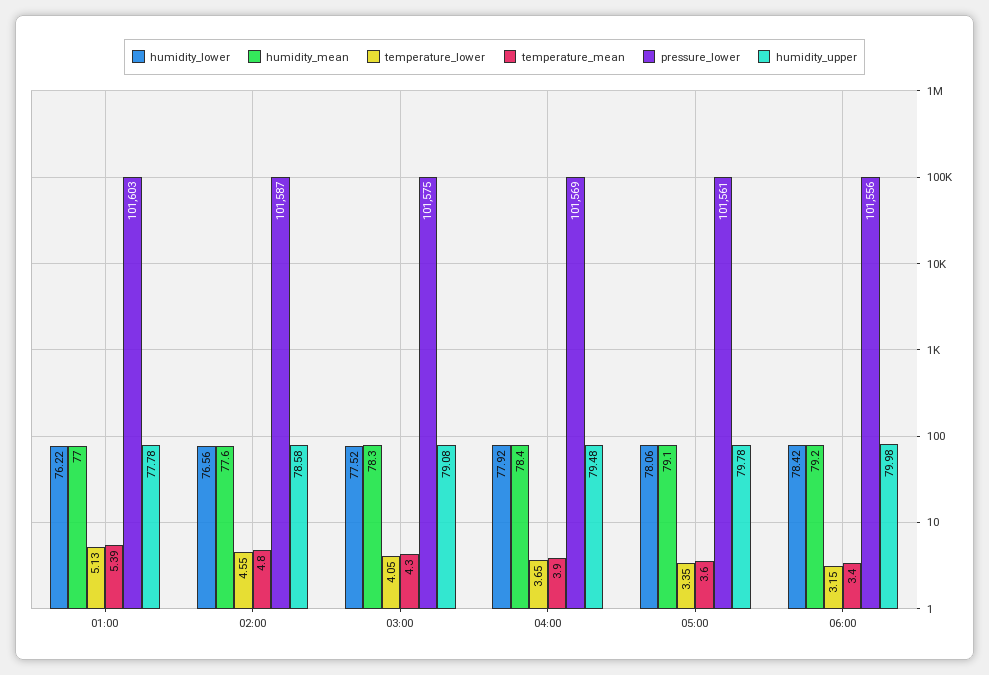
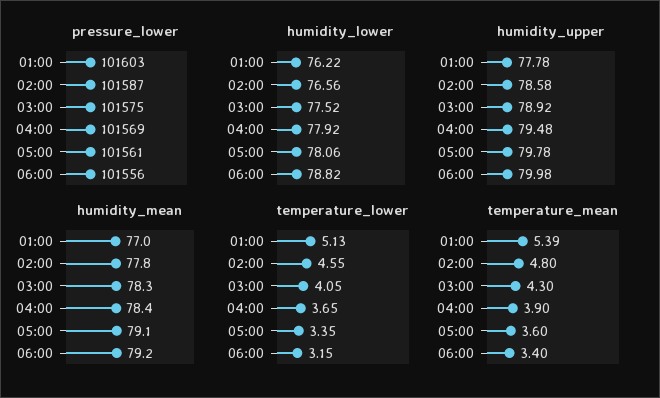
humidity_mean, 02:00: 77.6 -> 77.8
humidity_upper, 03:00: 79.08 -> 78.92
humidity_lower, 06:00: 78.42 -> 78.82

